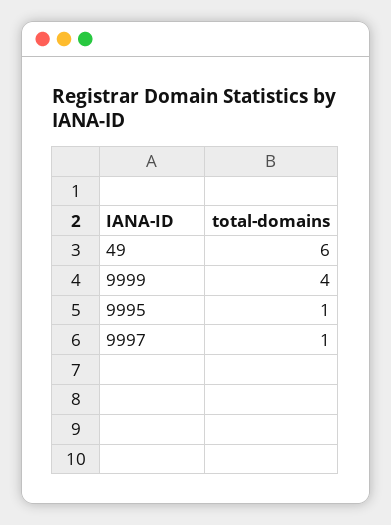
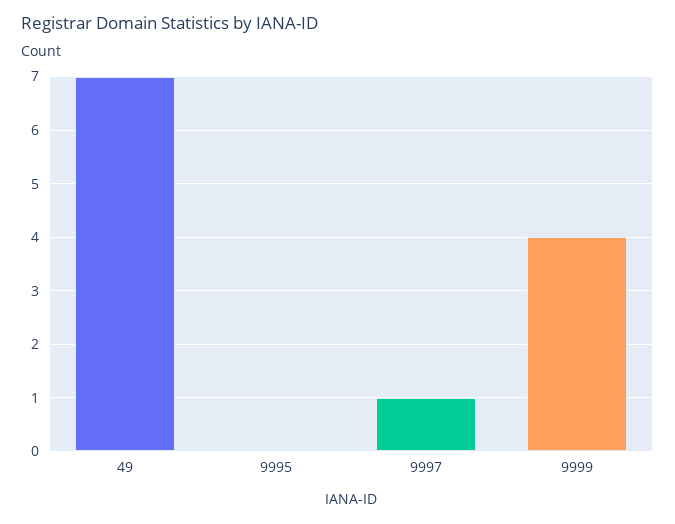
49: 6 -> 7
9995: 1 -> 0

